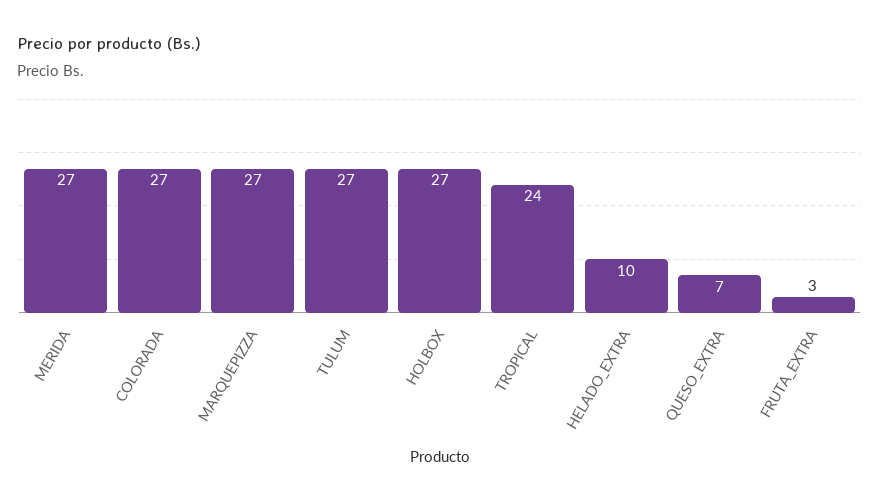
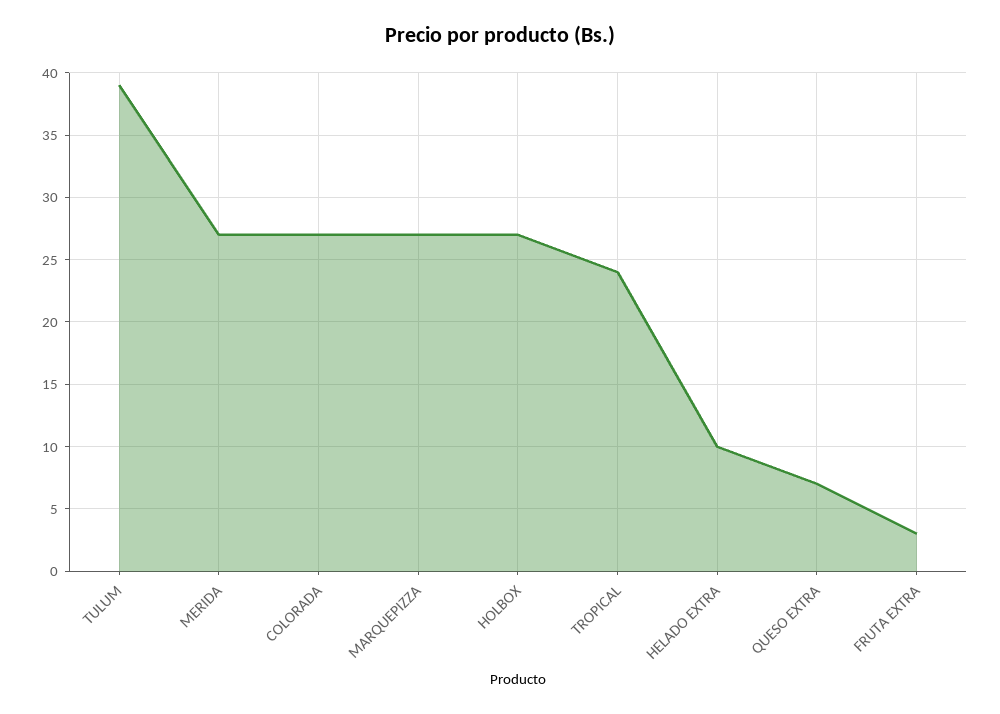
TULUM: 27 -> 39

